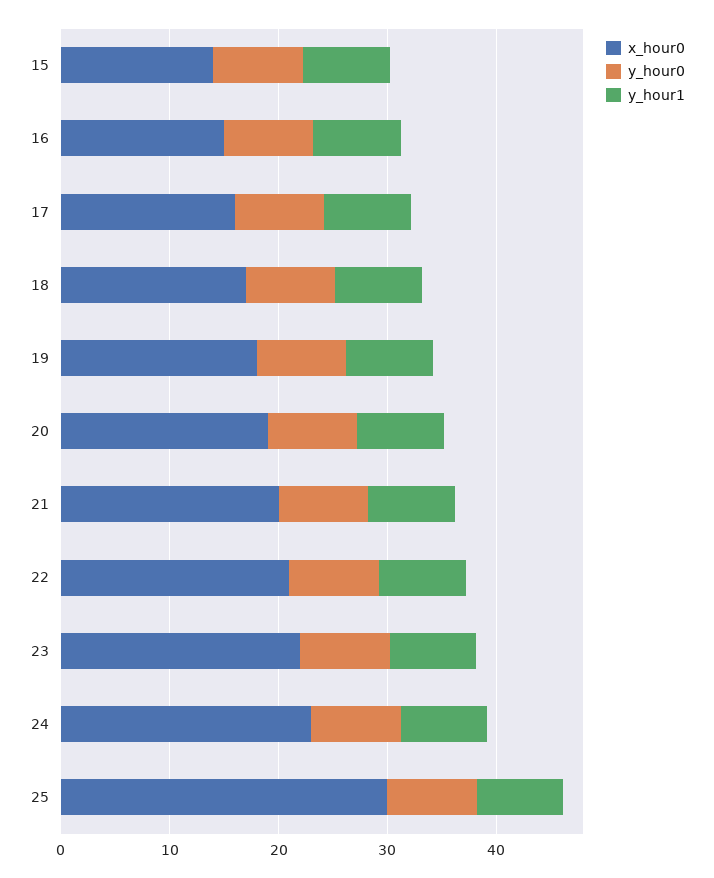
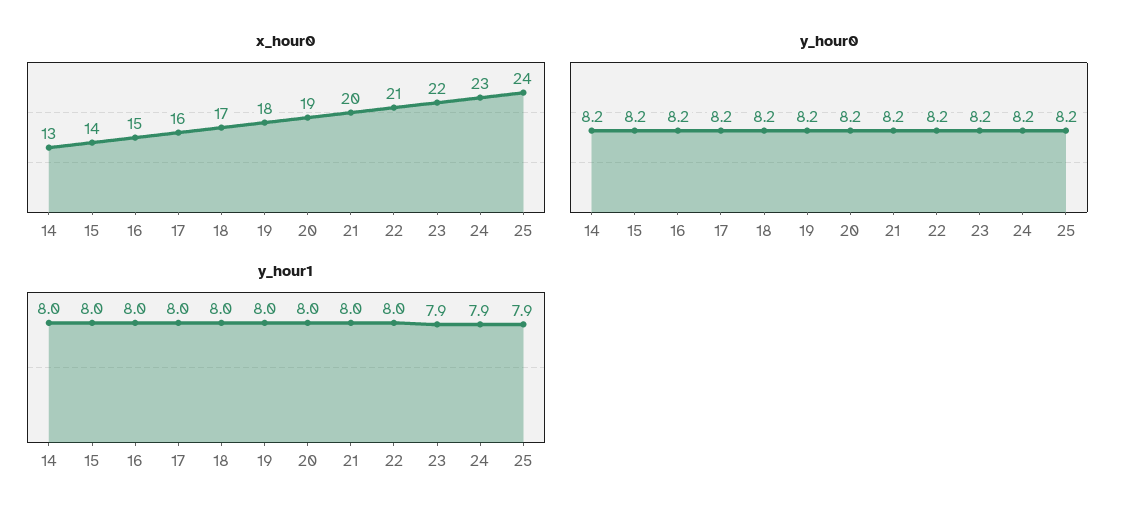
x_hour0, 25: 30 -> 24
x_hour0, 14: none -> 13
y_hour0, 14: none -> 8.2
y_hour1, 14: none -> 8

